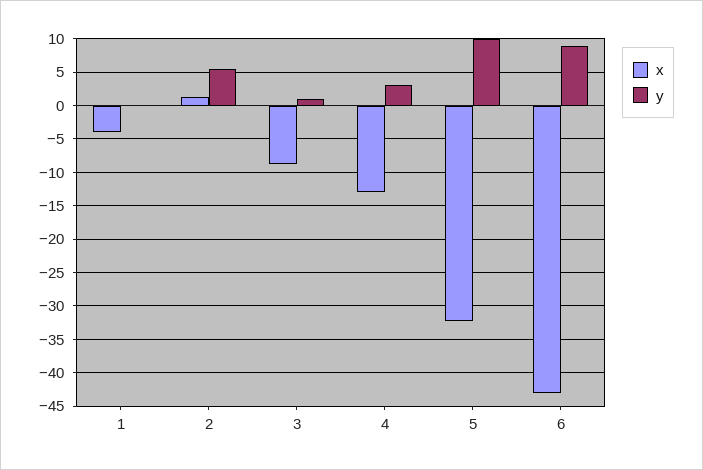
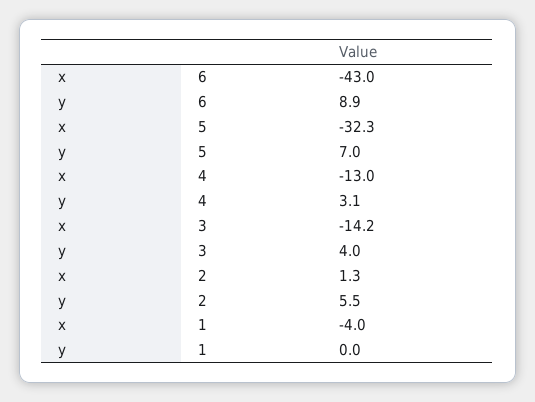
x, 3: -9 -> -14.2
y, 3: 1 -> 4
y, 5: 10 -> 7

